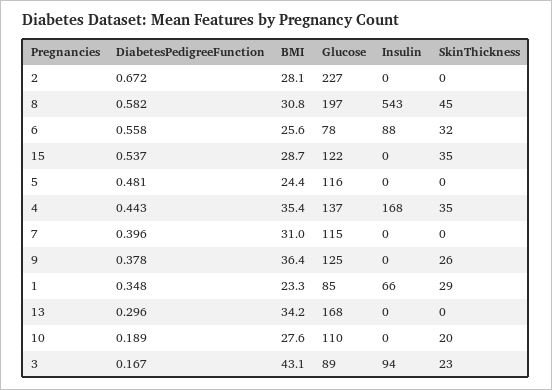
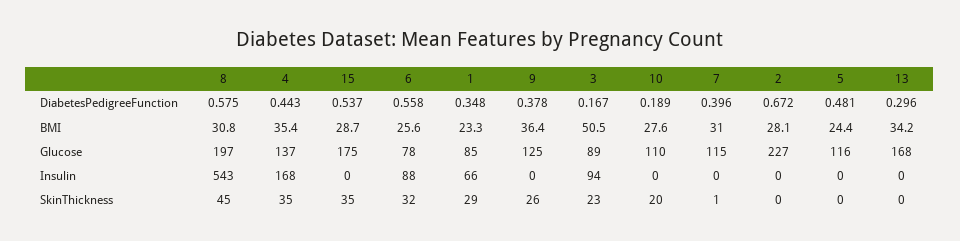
DiabetesPedigreeFunction, 8: 0.582 -> 0.575
Glucose, 15: 122 -> 175
SkinThickness, 7: 0 -> 1
BMI, 3: 43.1 -> 50.5

